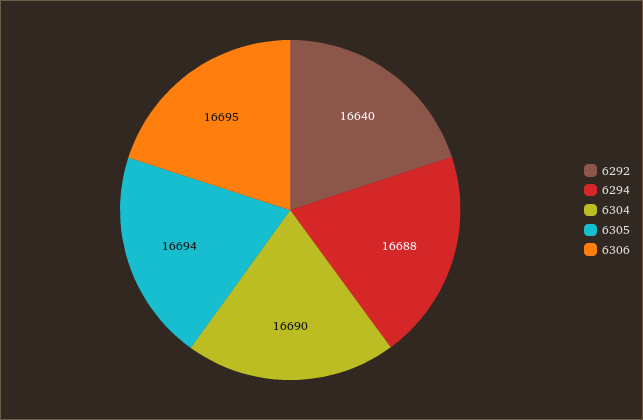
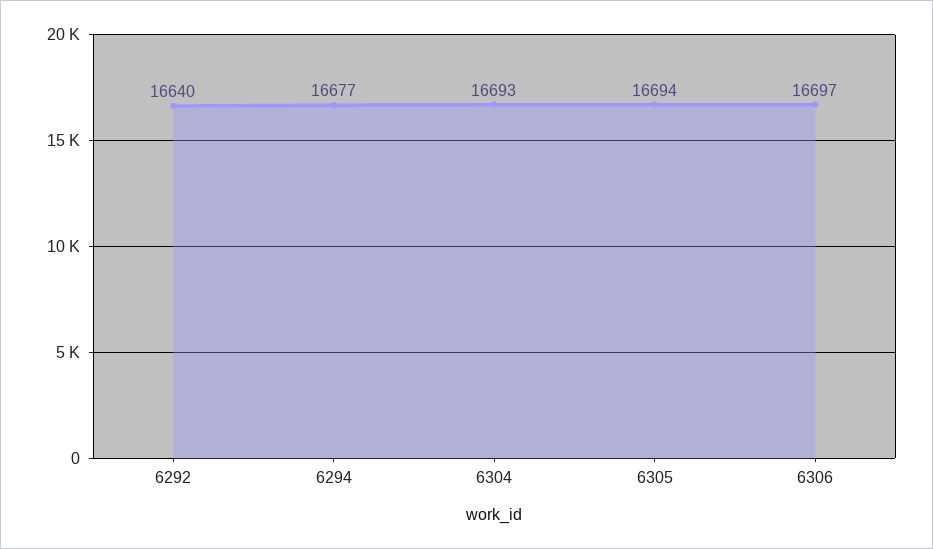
6294: 16688 -> 16677
6304: 16690 -> 16693
6306: 16695 -> 16697

